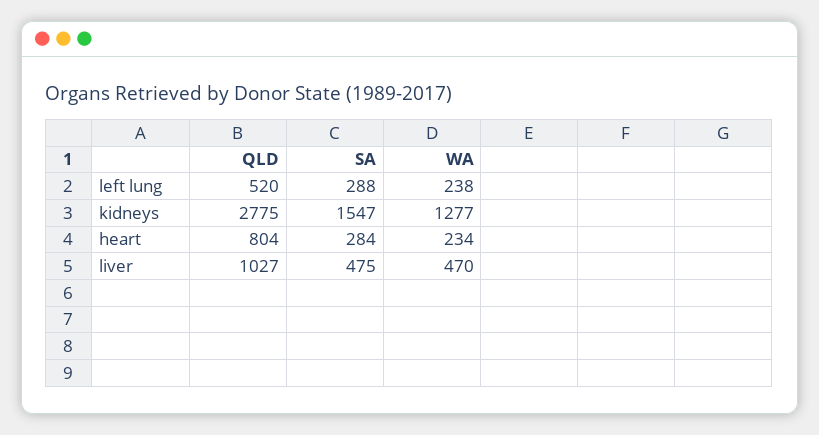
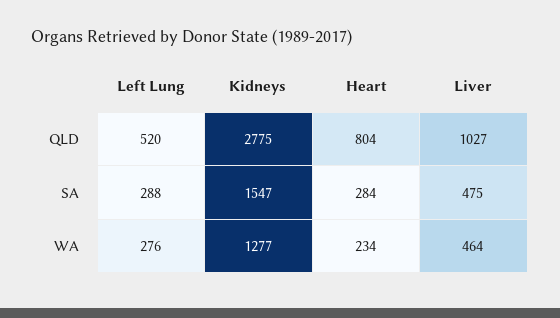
WA, left lung: 238 -> 276
WA, liver: 470 -> 464

